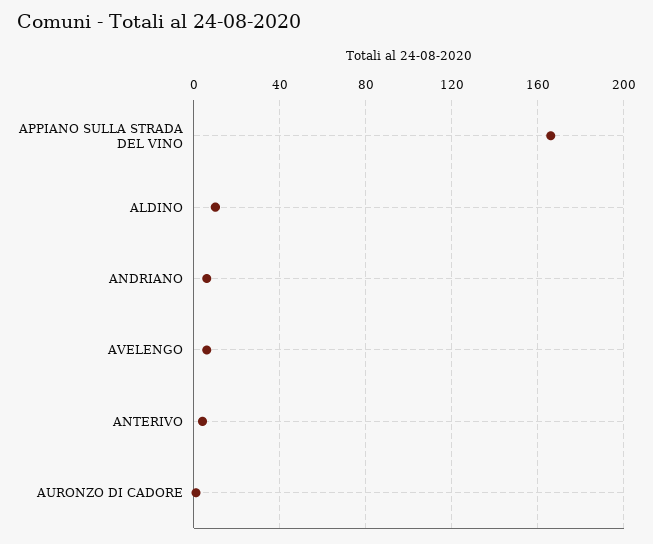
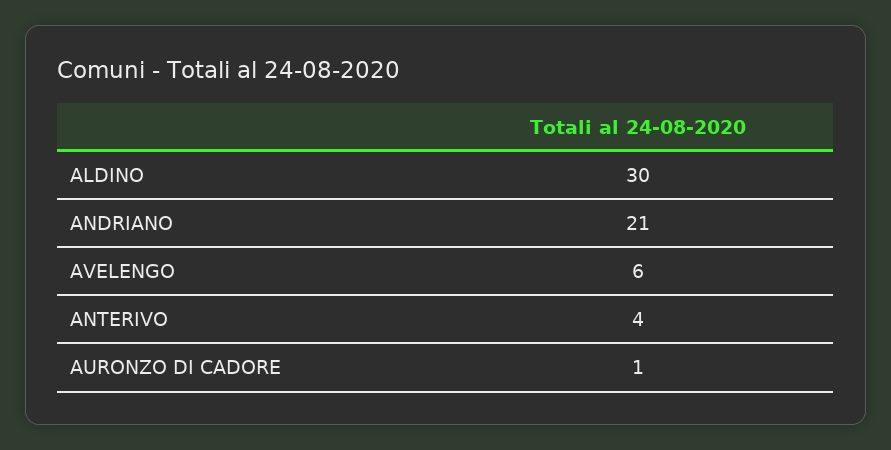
APPIANO SULLA STRADA DEL VINO: 165 -> none
ALDINO: 10 -> 30
ANDRIANO: 5 -> 21

